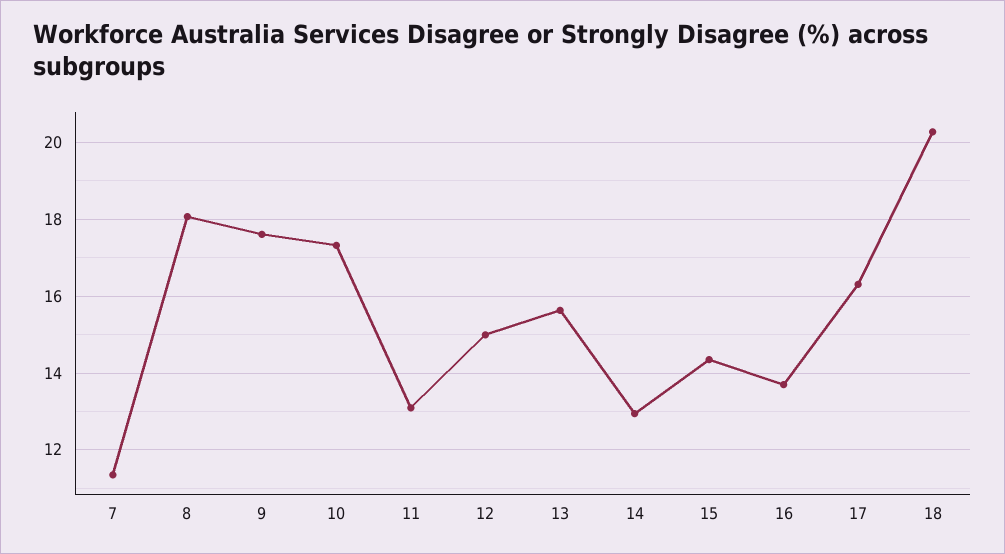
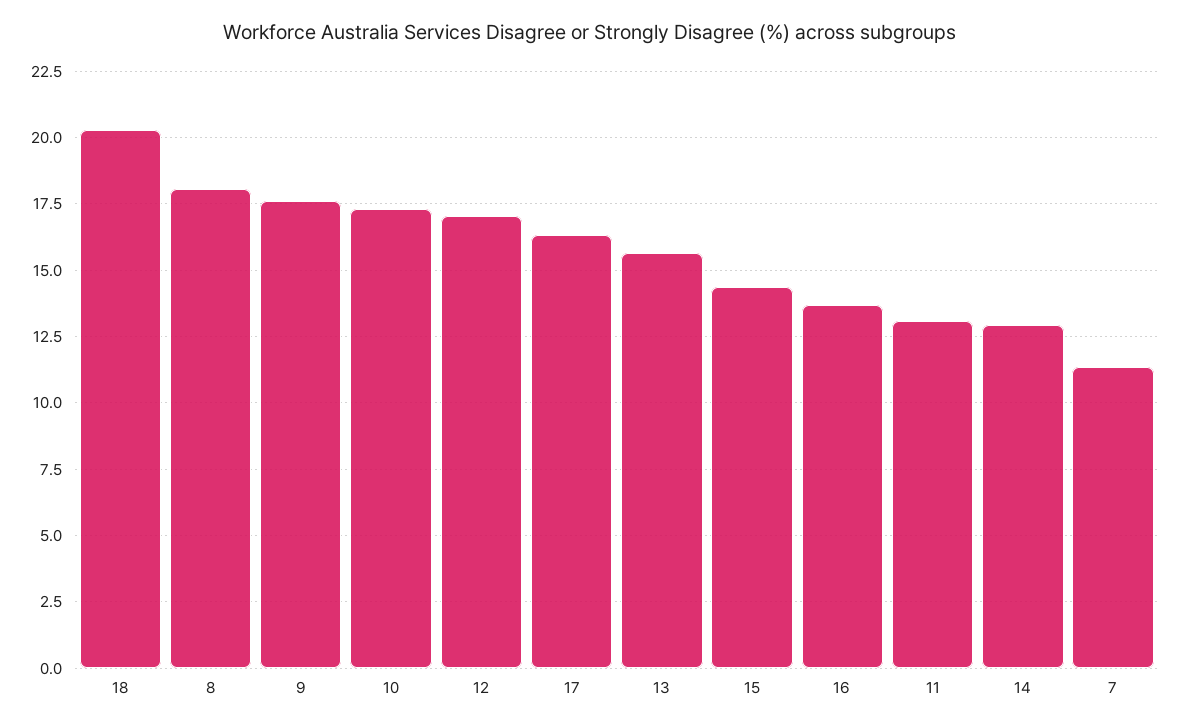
12: 15 -> 17

